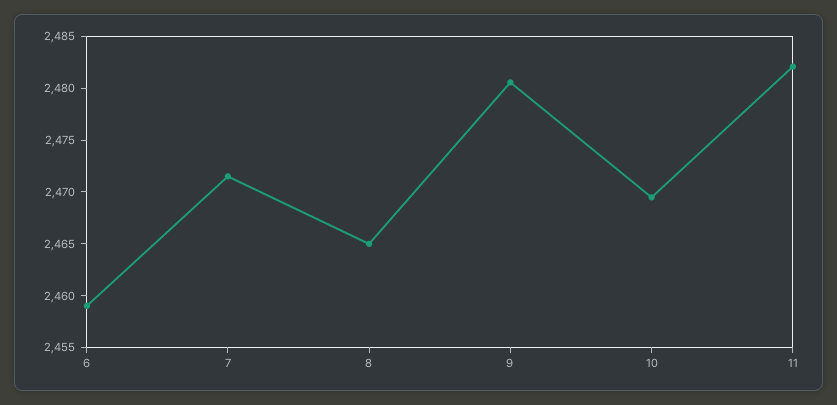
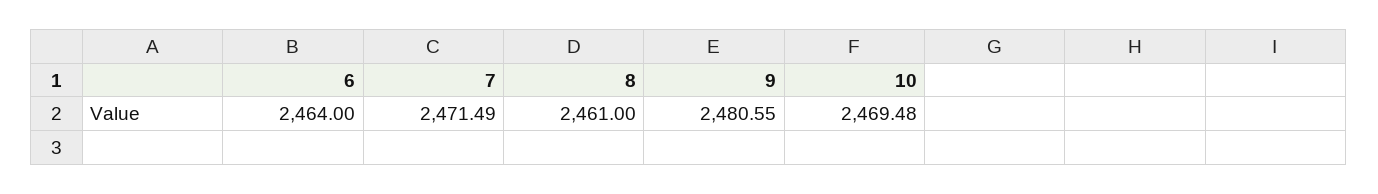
6: 2459 -> 2464
8: 2465 -> 2461
11: 2482 -> none

